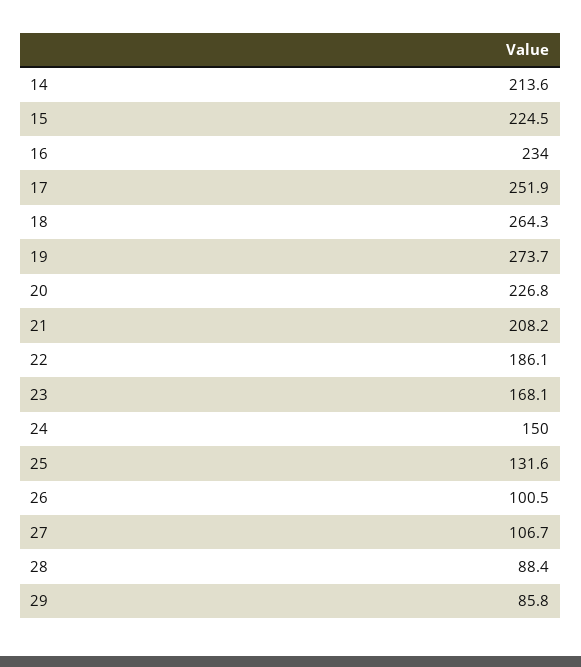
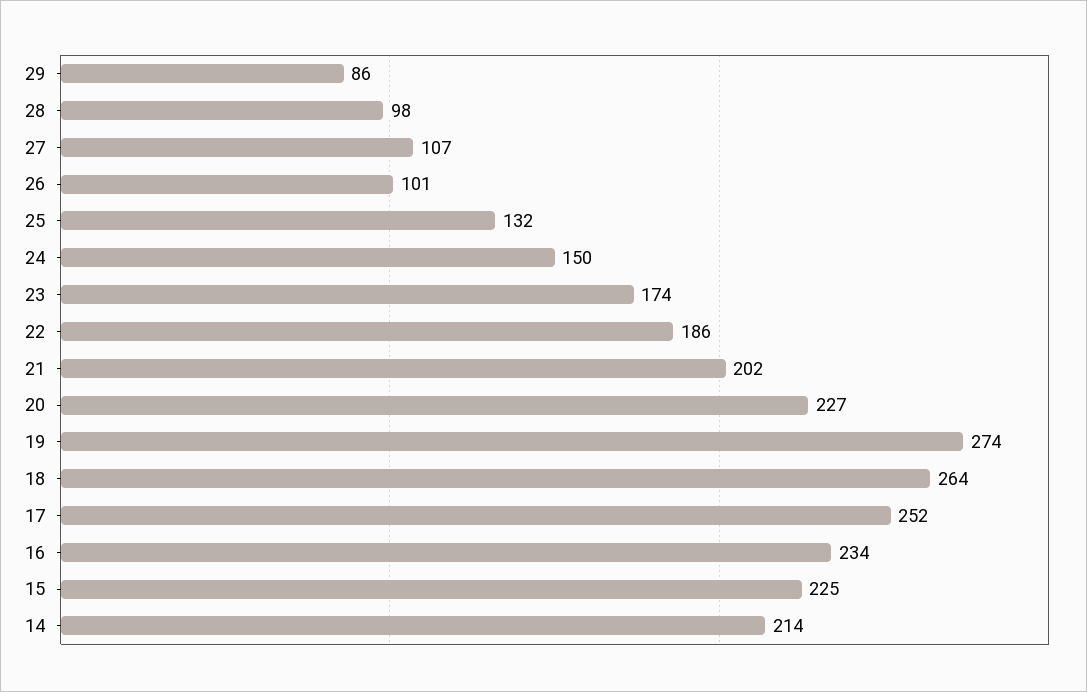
21: 208.2 -> 202
23: 168.1 -> 174
28: 88.4 -> 98

